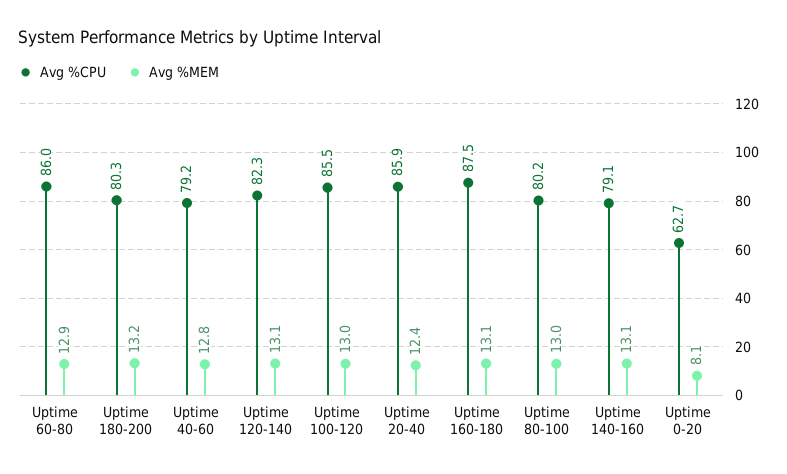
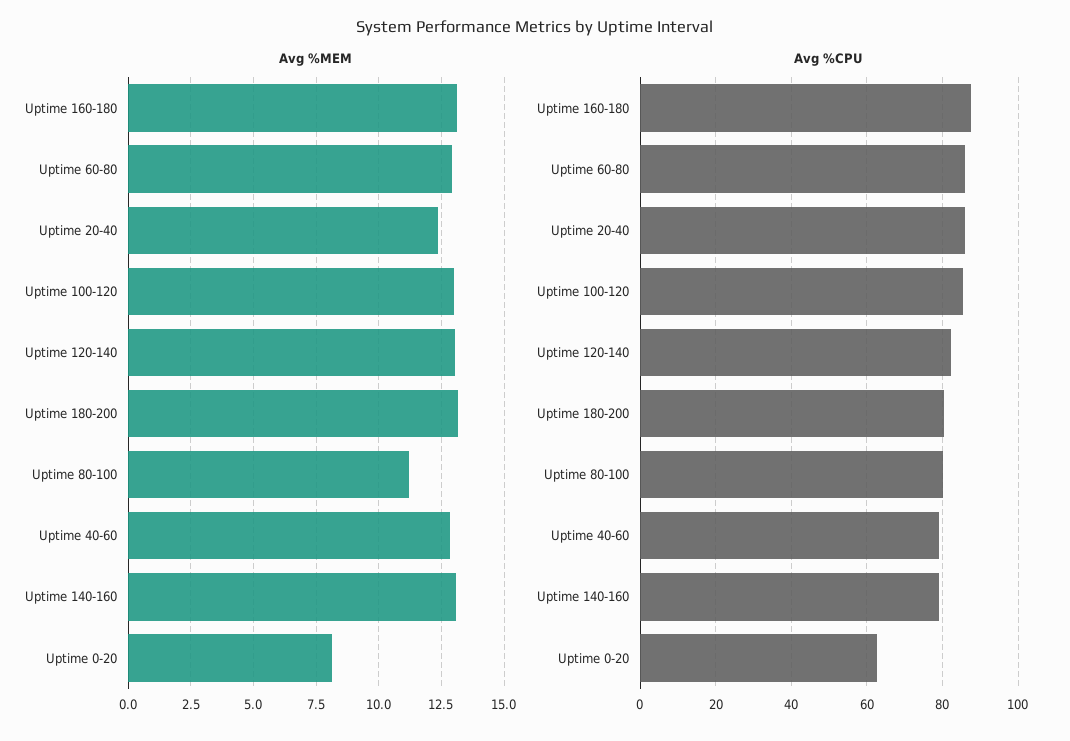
Avg %MEM, Uptime 80-100: 13 -> 11.25

